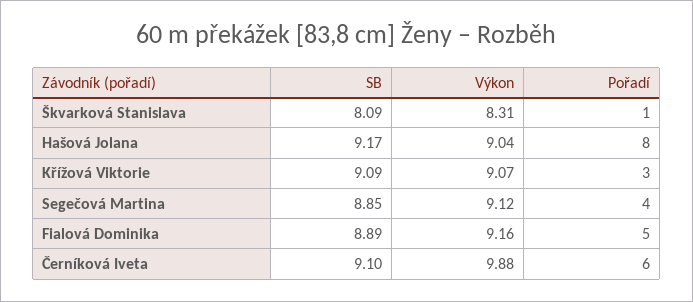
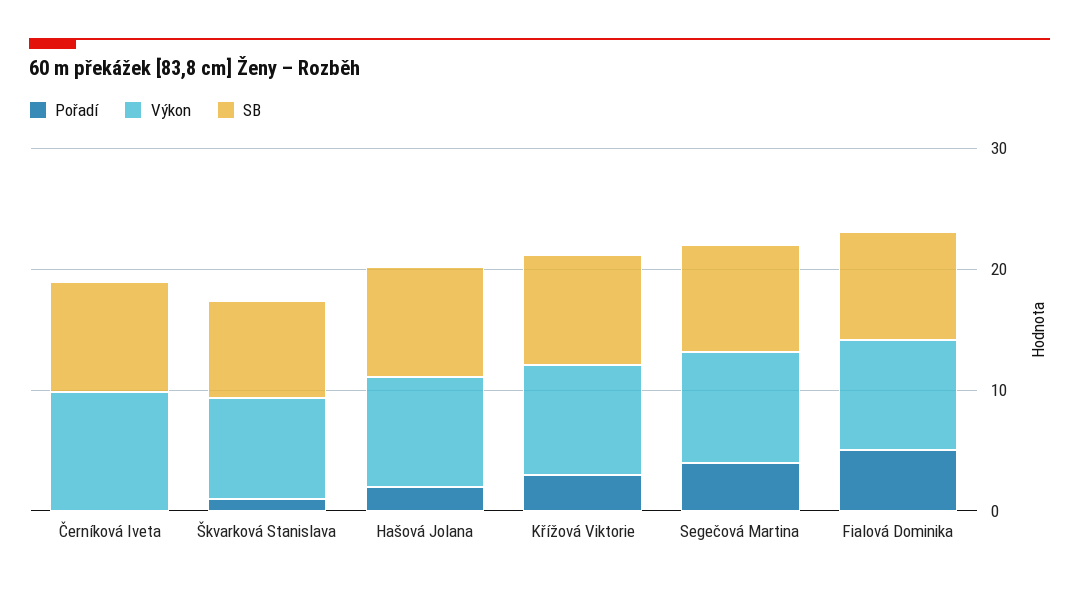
Pořadí, Hašová Jolana: 8 -> 2
Pořadí, Černíková Iveta: 6 -> 0

